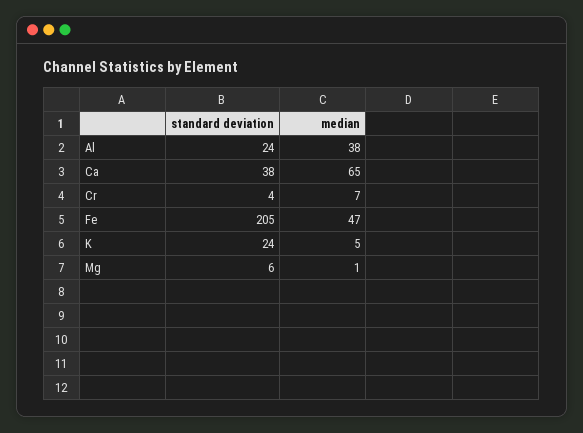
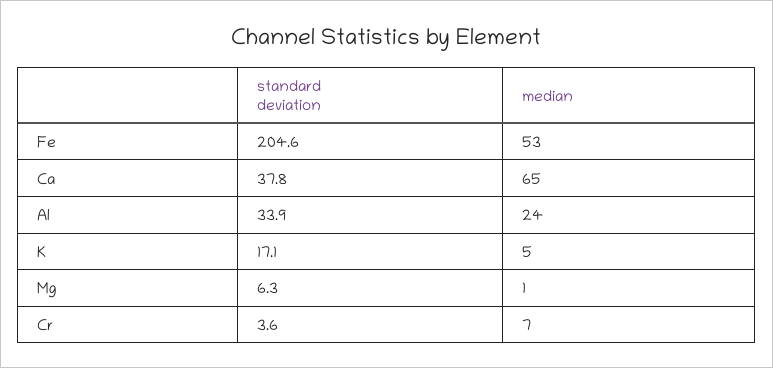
standard deviation, Al: 24 -> 33.9
median, Al: 38 -> 24
median, Fe: 47 -> 53
standard deviation, K: 24 -> 17.1

